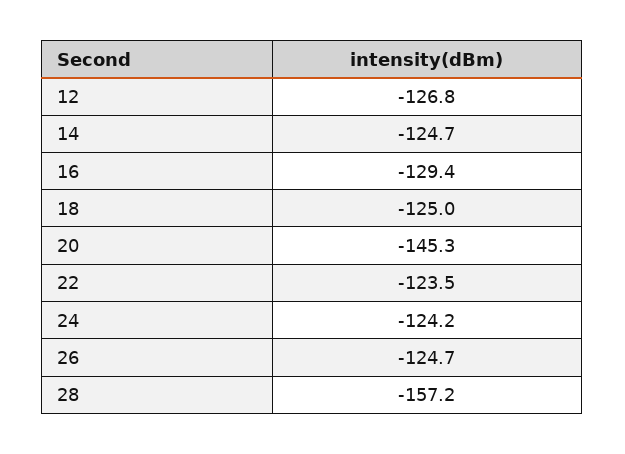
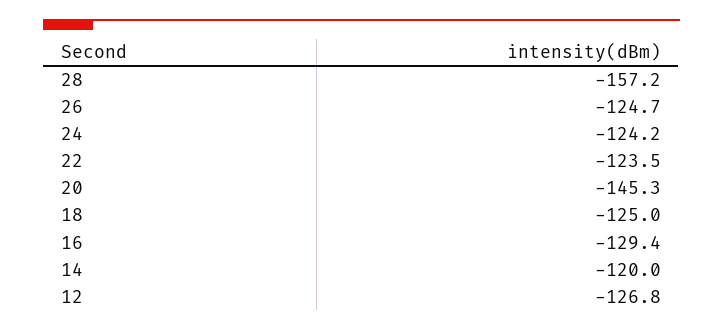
14: -124.7 -> -120

